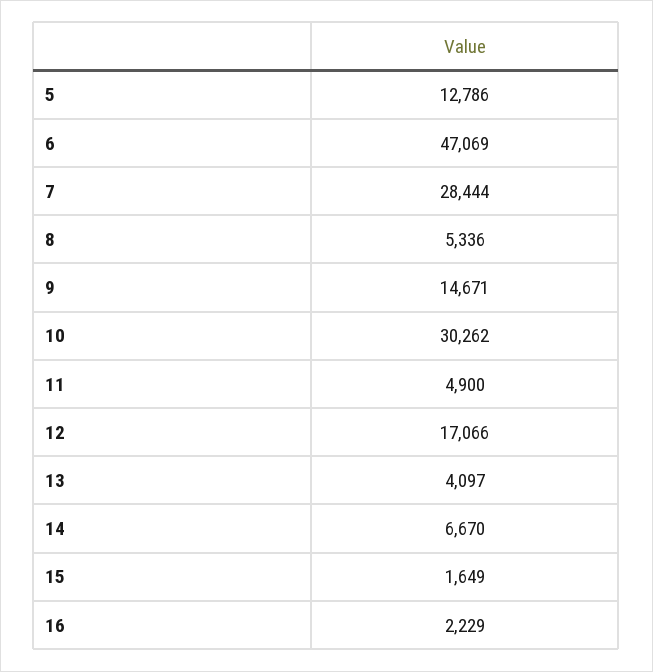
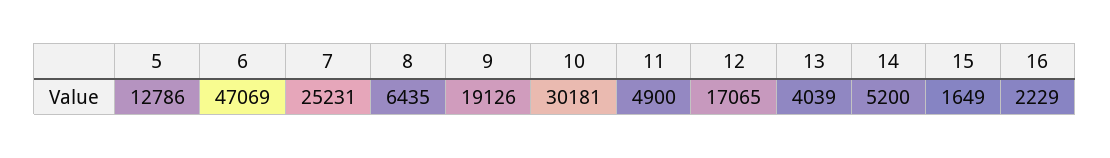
7: 28444 -> 25231
8: 5336 -> 6435
9: 14671 -> 19126
10: 30262 -> 30181
12: 17066 -> 17065
13: 4097 -> 4039
14: 6670 -> 5200

